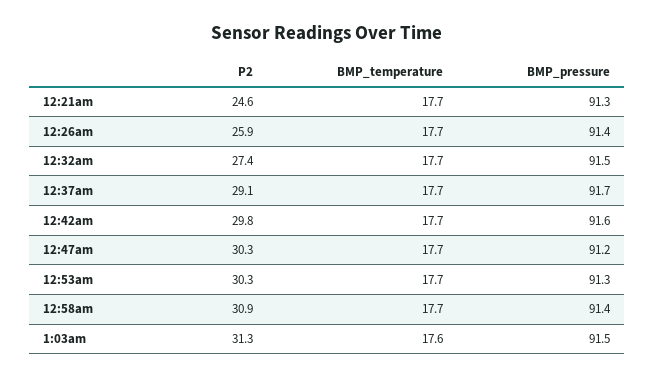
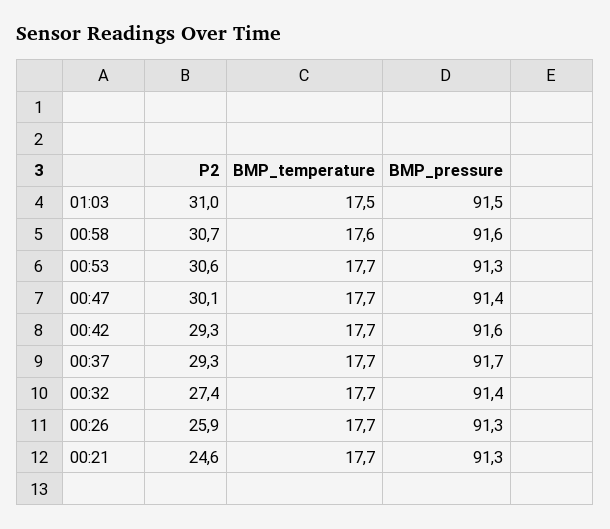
BMP_pressure, 12:26am: 91.4 -> 91.3
BMP_pressure, 12:32am: 91.5 -> 91.4
P2, 12:37am: 29.1 -> 29.3
P2, 12:42am: 29.8 -> 29.3
P2, 12:47am: 30.3 -> 30.1
BMP_pressure, 12:47am: 91.2 -> 91.4
P2, 12:53am: 30.3 -> 30.6
P2, 12:58am: 30.9 -> 30.7
BMP_temperature, 12:58am: 17.7 -> 17.6
BMP_pressure, 12:58am: 91.4 -> 91.6
P2, 1:03am: 31.3 -> 31
BMP_temperature, 1:03am: 17.6 -> 17.5

